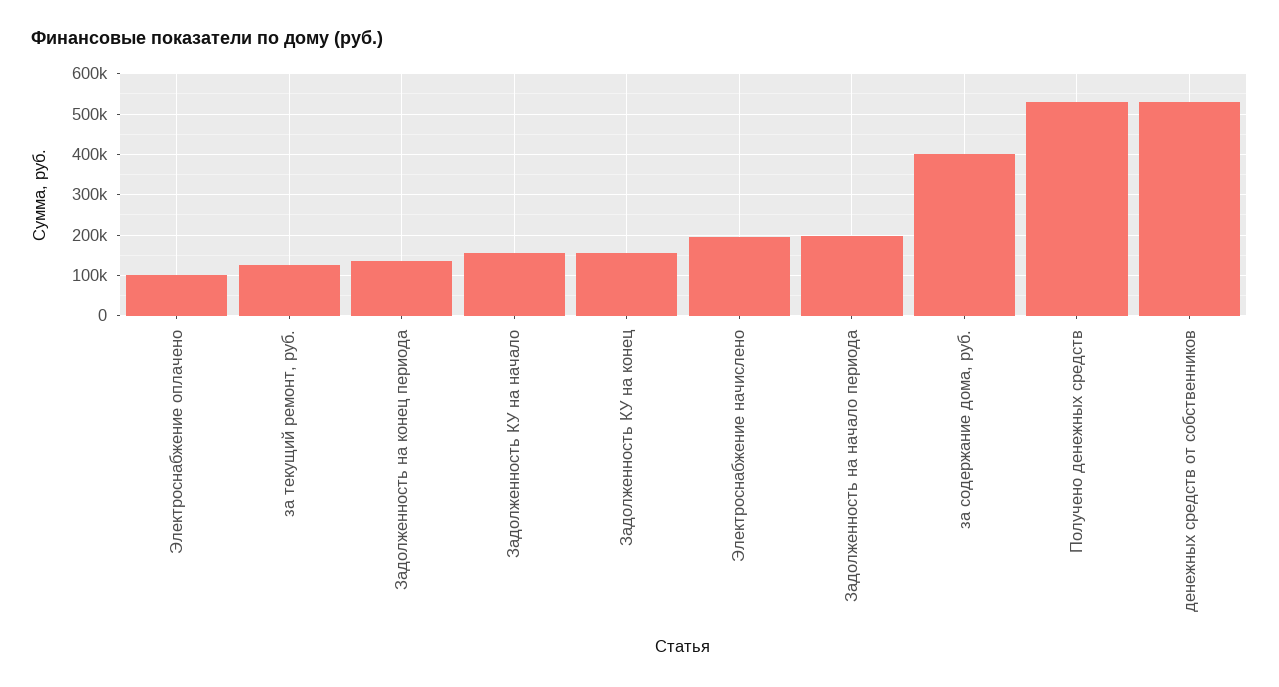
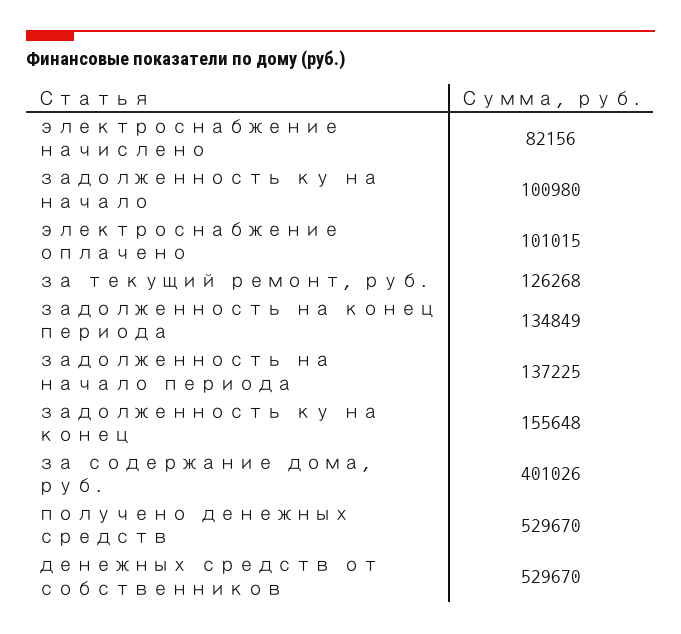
Задолженность КУ на начало: 160000 -> 100980
Электроснабжение начислено: 200000 -> 82156
Задолженность на начало периода: 200000 -> 137225

